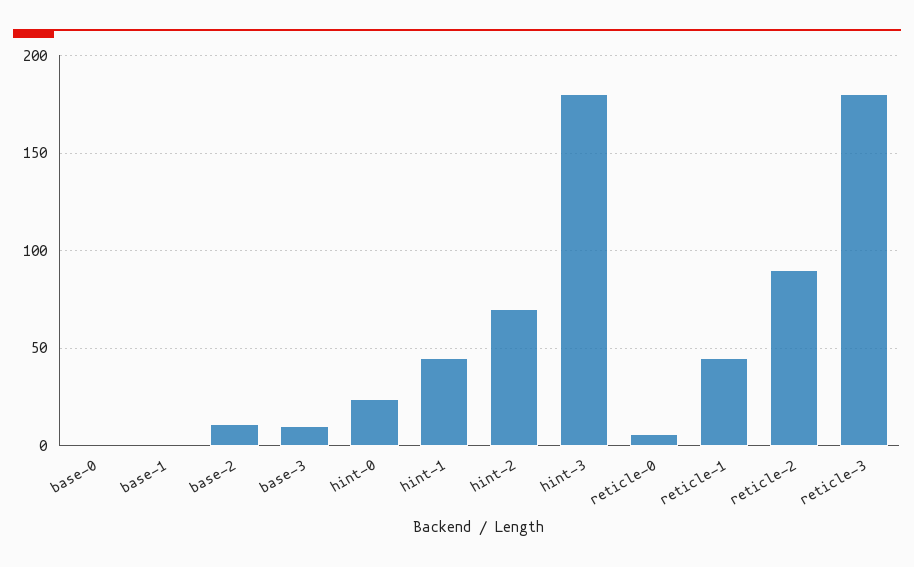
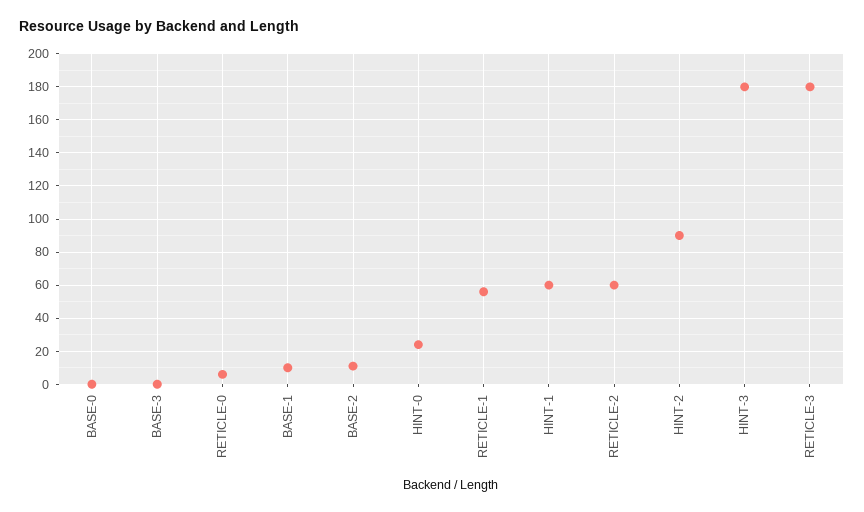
base-1: 0 -> 10
base-3: 10 -> 0
hint-1: 45 -> 60
hint-2: 70 -> 90
reticle-1: 45 -> 55
reticle-2: 90 -> 60

